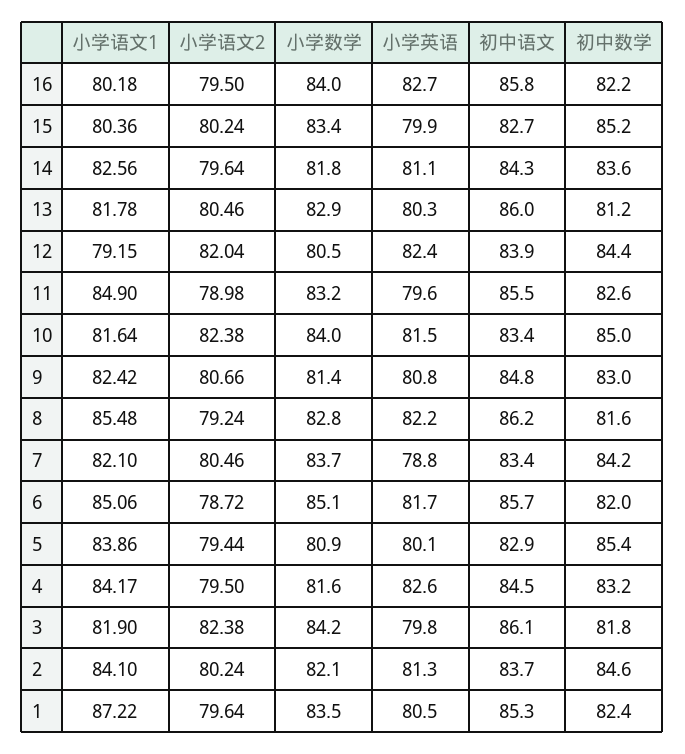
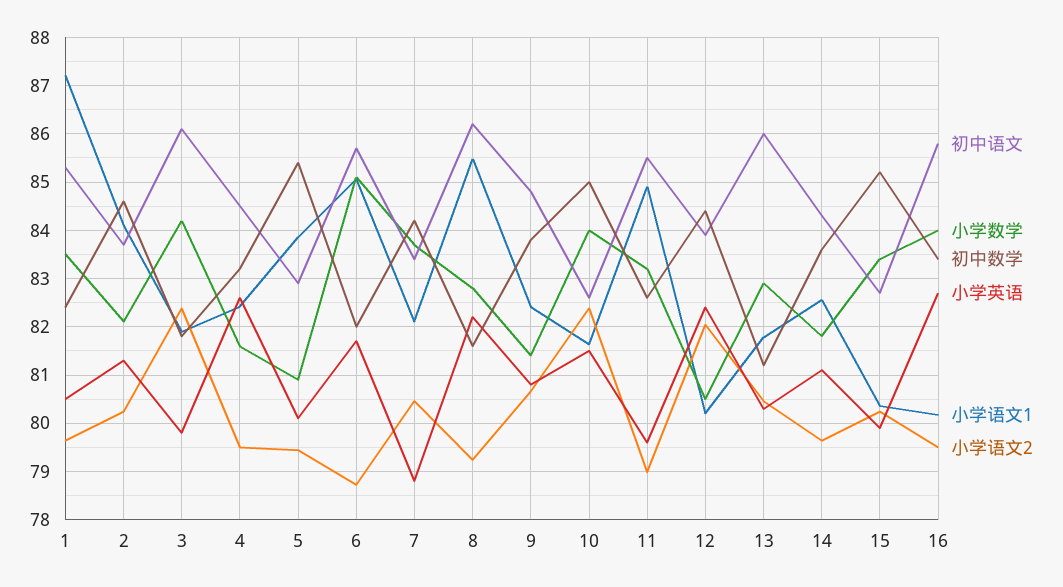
初中数学, 16: 82.2 -> 83.4
小学语文1, 12: 79.15 -> 80.2
初中语文, 10: 83.4 -> 82.6
初中数学, 9: 83 -> 83.8
小学语文1, 4: 84.17 -> 82.4

